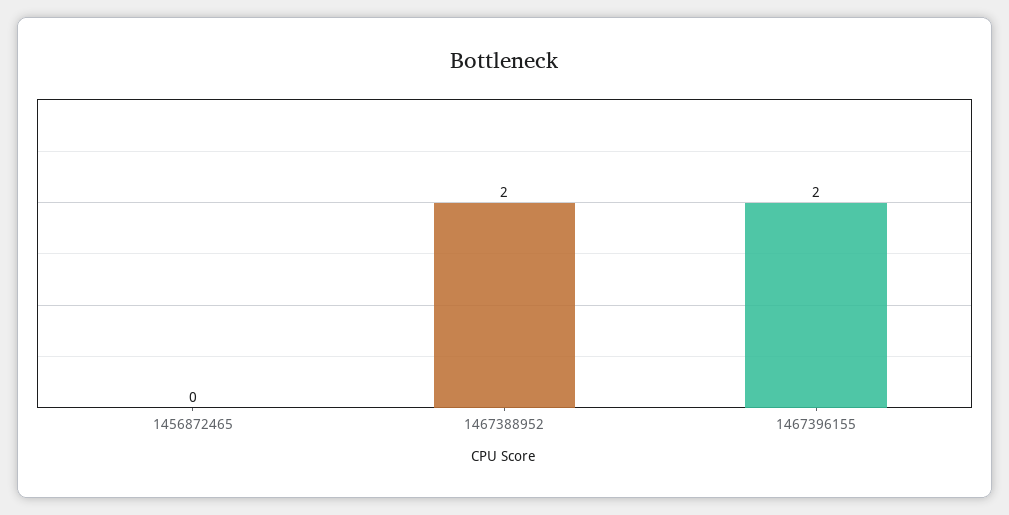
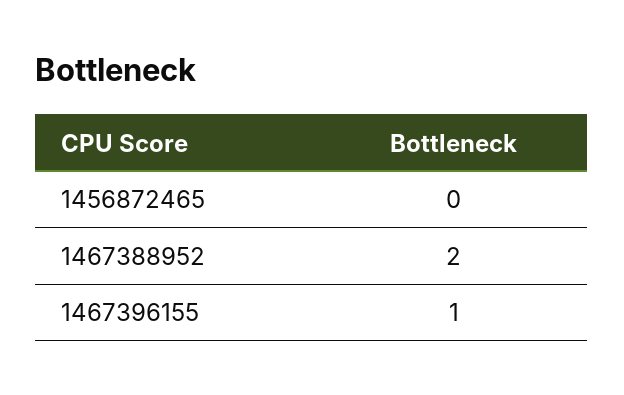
1467396155: 2 -> 1

